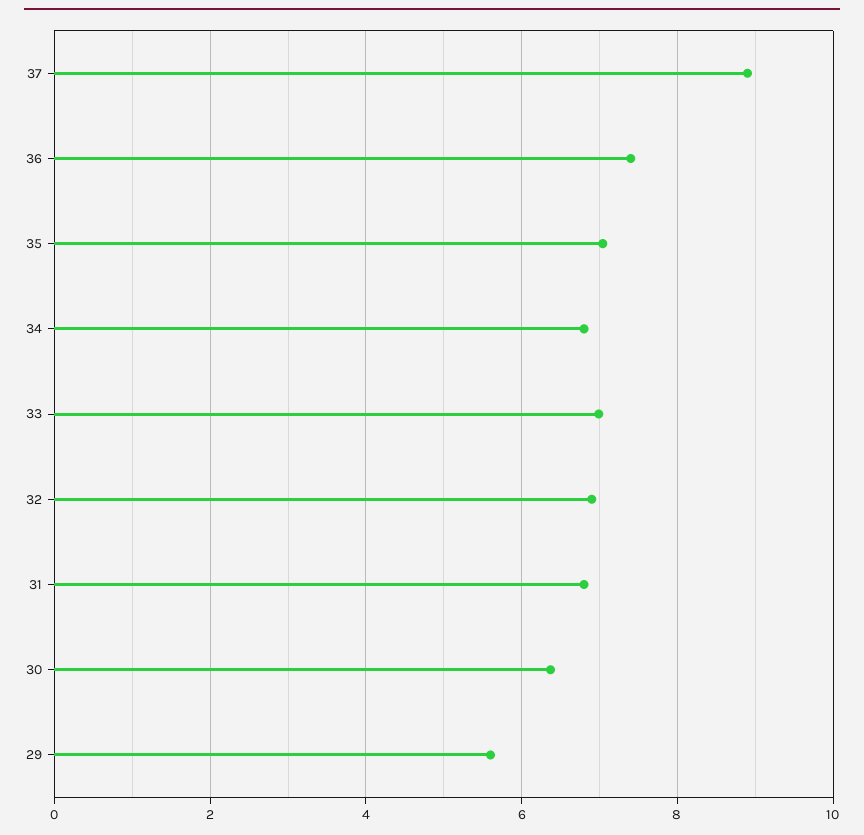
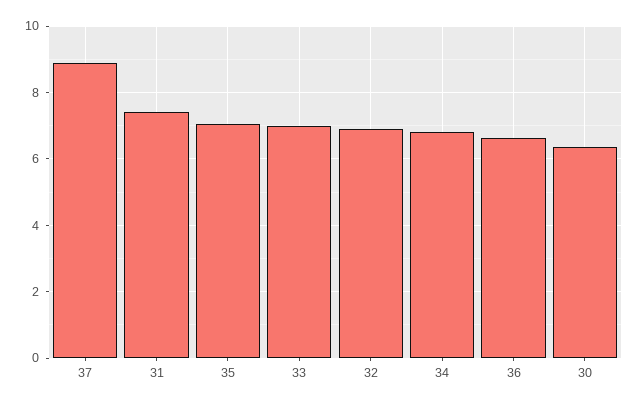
36: 7.4 -> 6.6
31: 6.8 -> 7.4
29: 5.6 -> none

